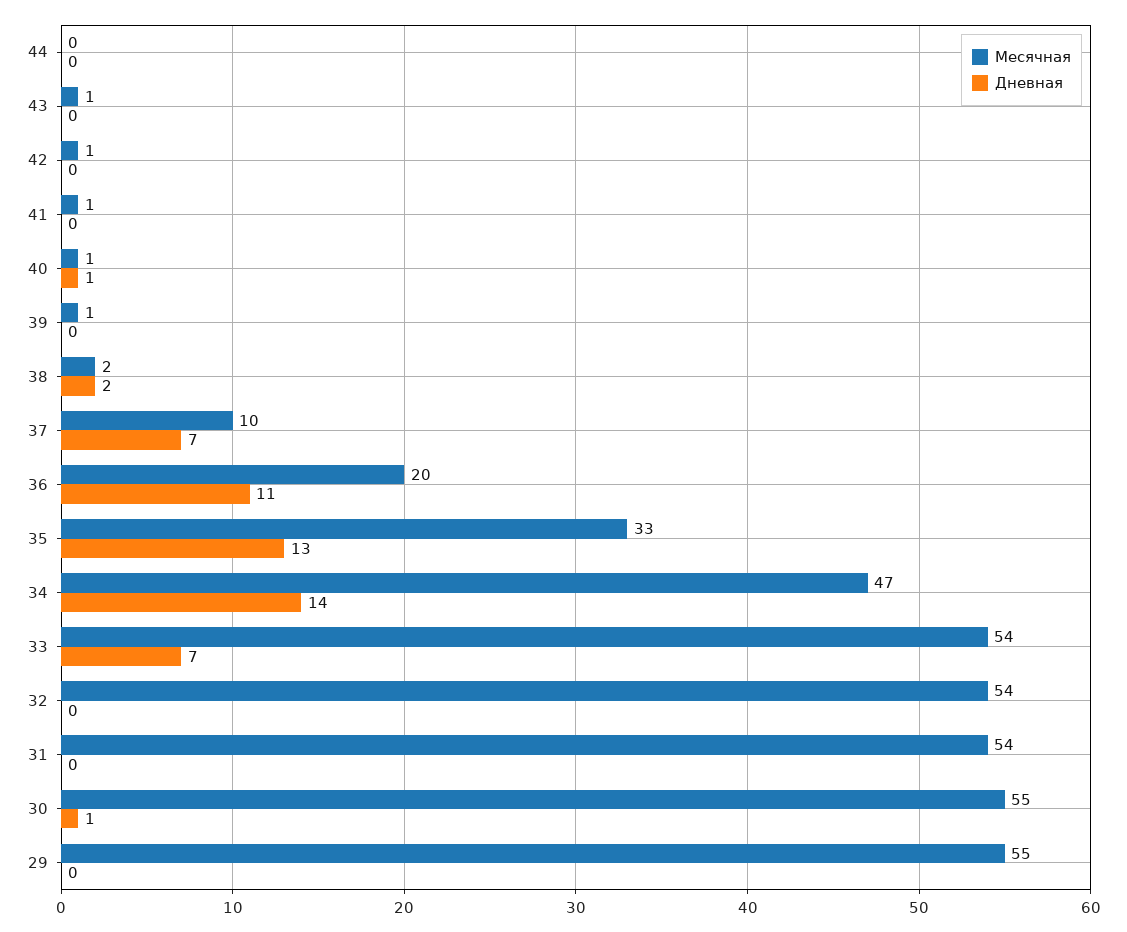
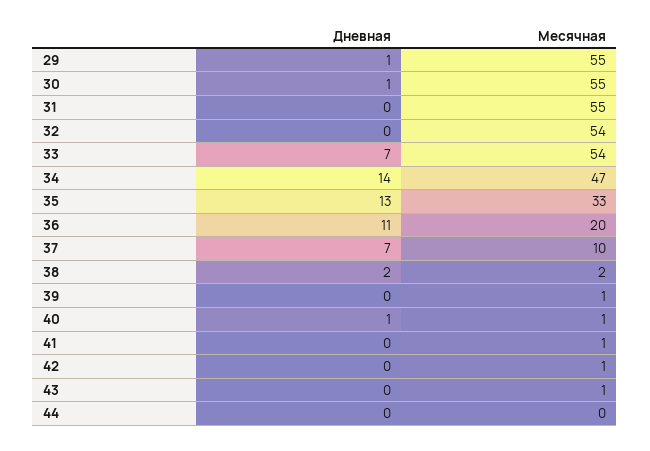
Месячная, 31: 54 -> 55
Дневная, 29: 0 -> 1

